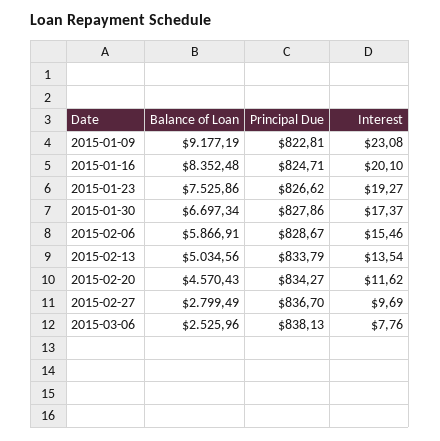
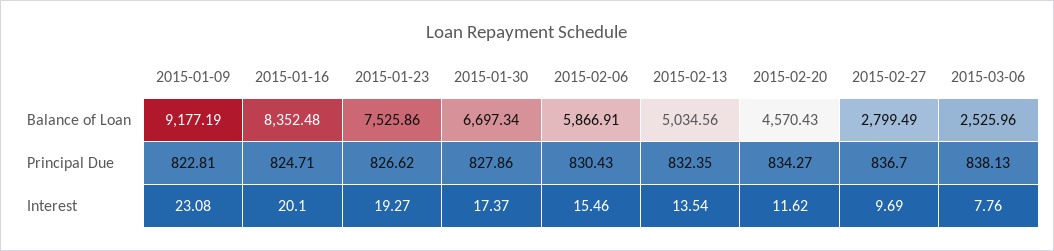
Principal Due, 2015-02-06: 828.67 -> 830.43
Principal Due, 2015-02-13: 833.79 -> 832.35

